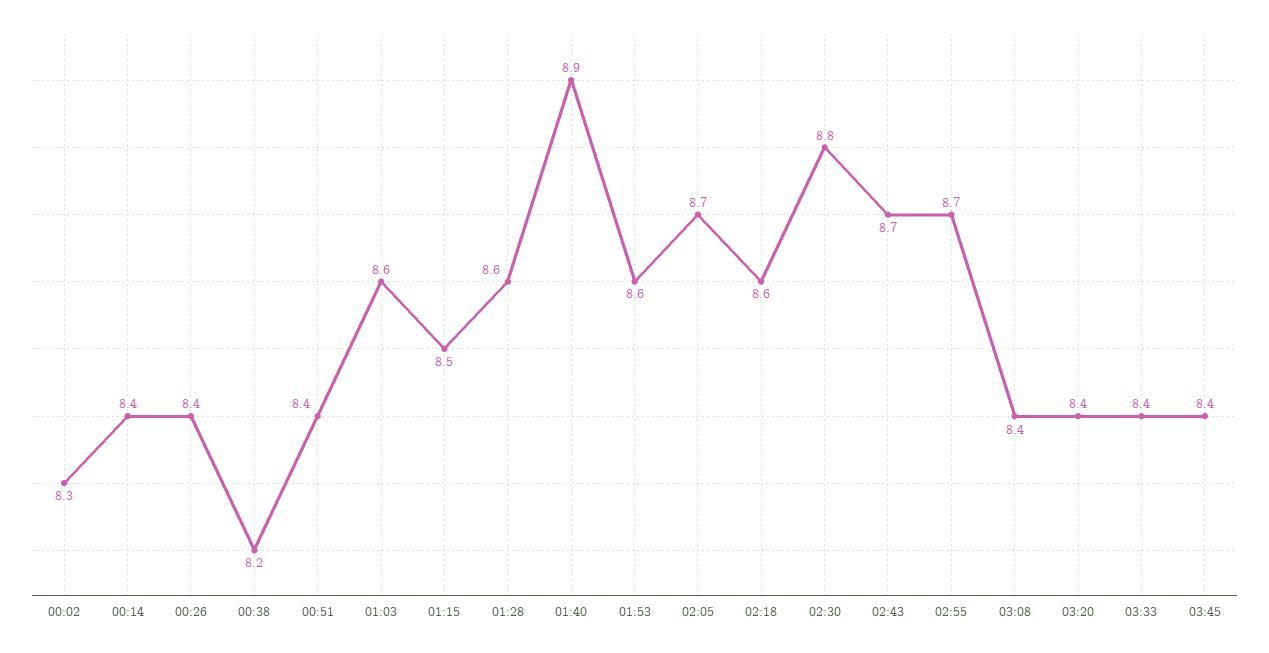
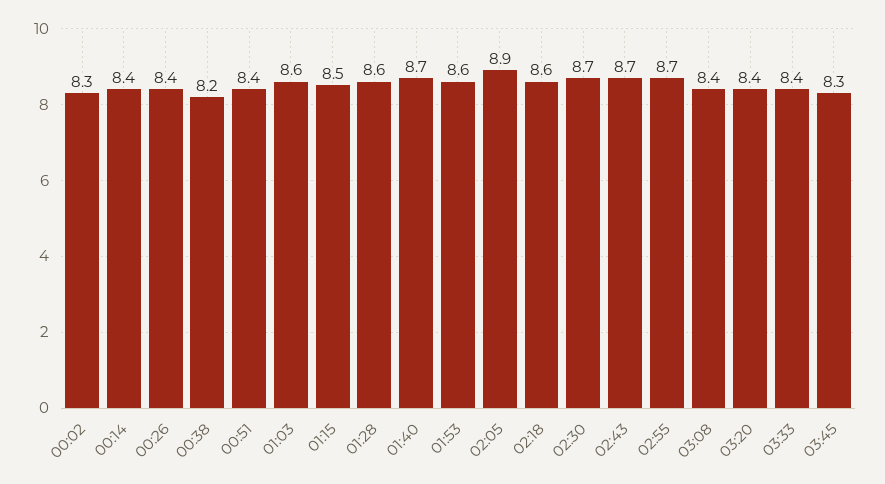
01:40: 8.9 -> 8.7
02:05: 8.7 -> 8.9
02:30: 8.8 -> 8.7
03:45: 8.4 -> 8.3

